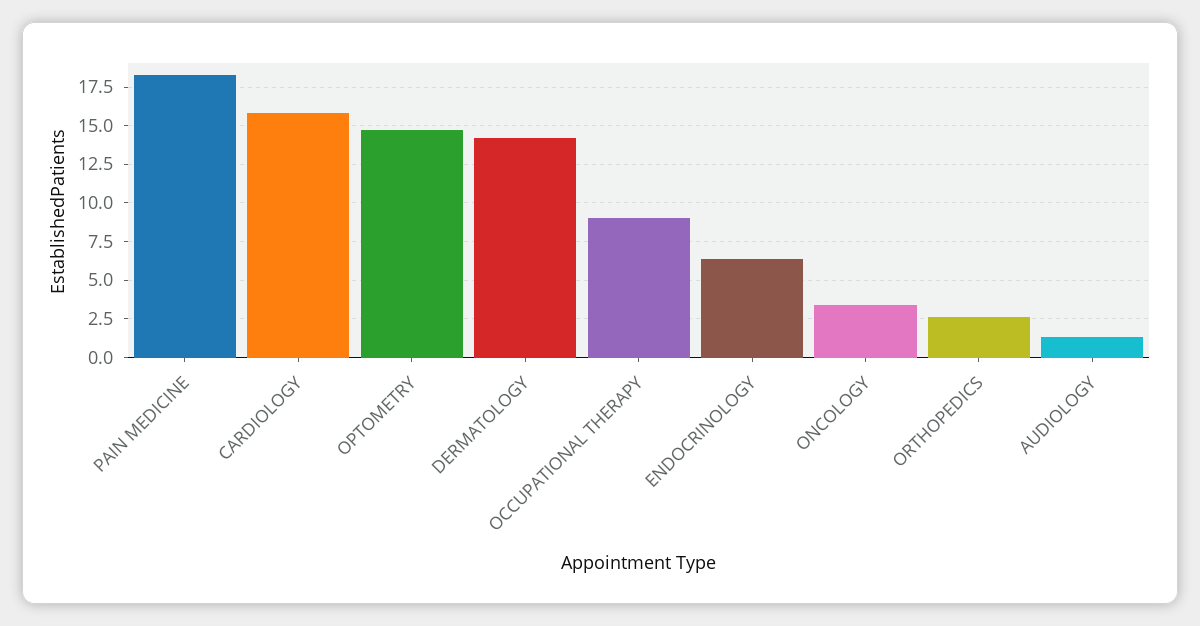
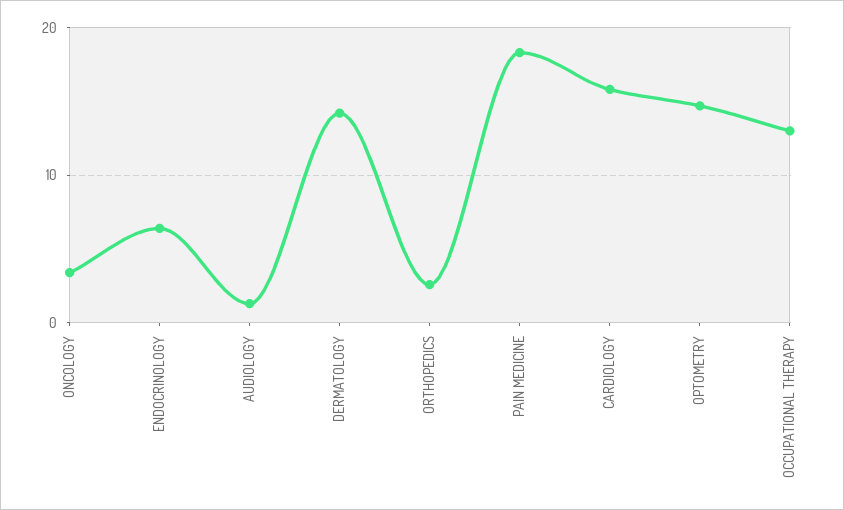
OCCUPATIONAL THERAPY: 9 -> 13

